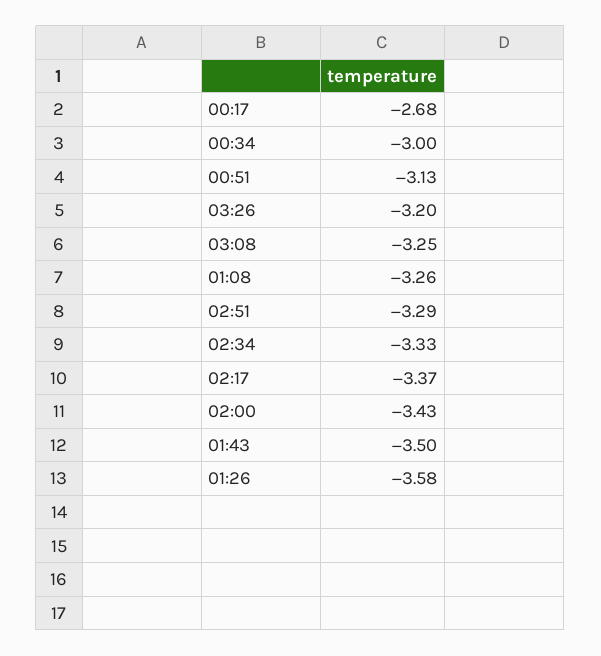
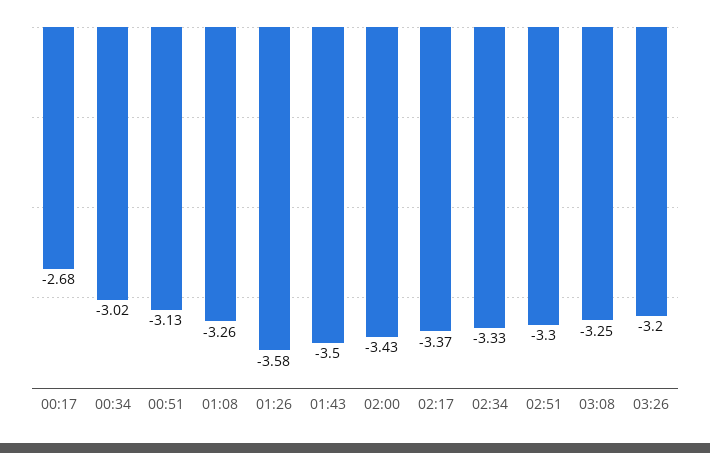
00:34: -3 -> -3.02
02:51: -3.29 -> -3.3

